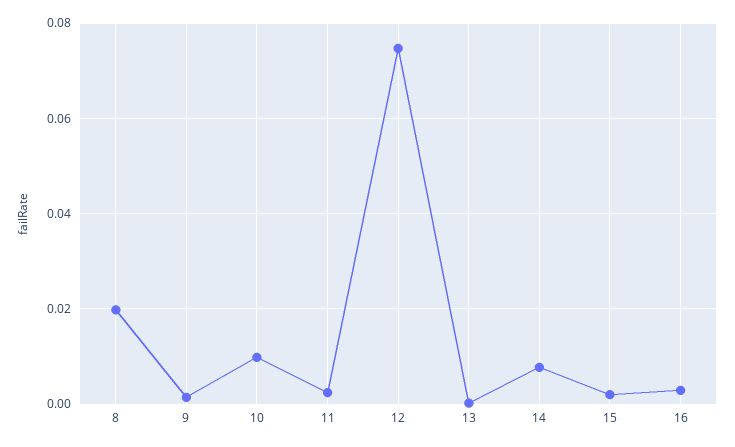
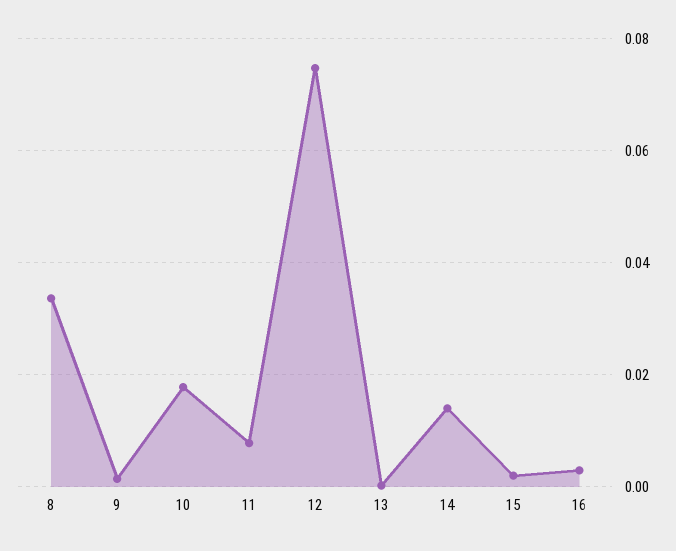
8: 0.02 -> 0.034
10: 0.01 -> 0.018
11: 0.002 -> 0.008
14: 0.008 -> 0.014

